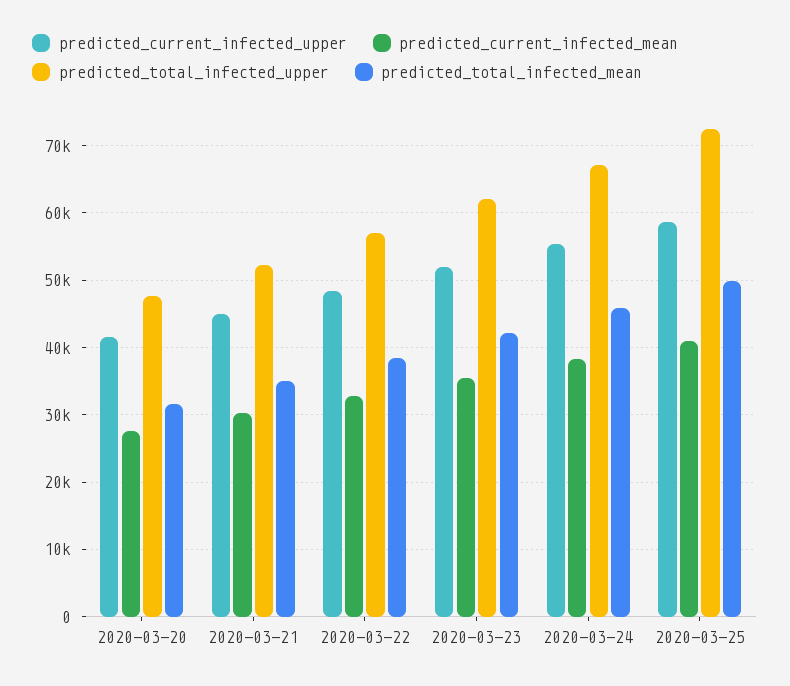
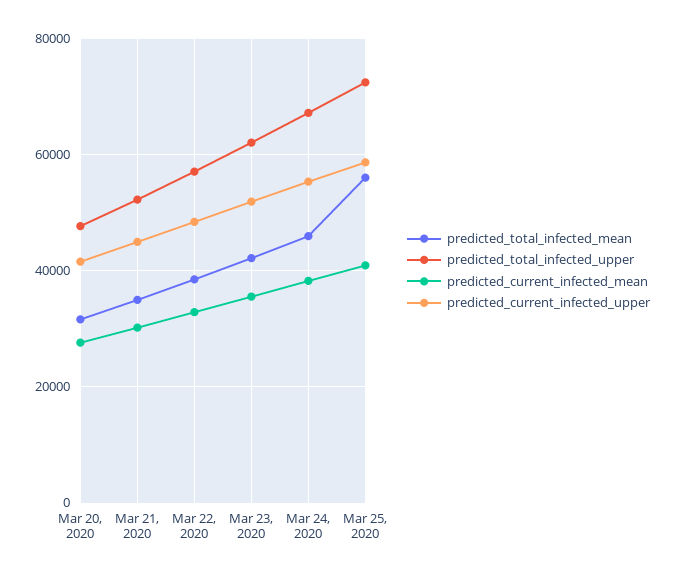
predicted_total_infected_mean, 2020-03-25: 50000 -> 56000

